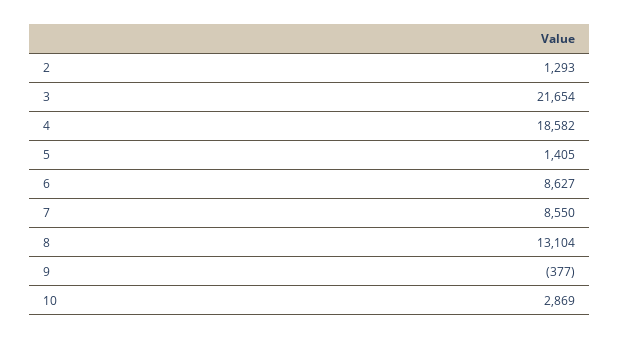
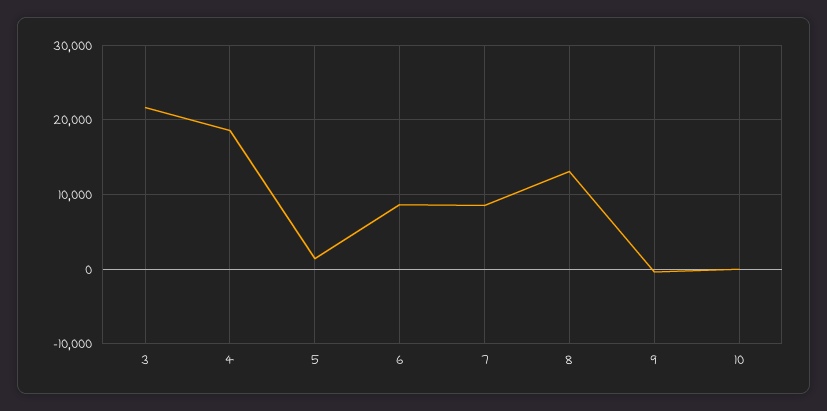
2: 1293 -> none
10: 2869 -> 0

